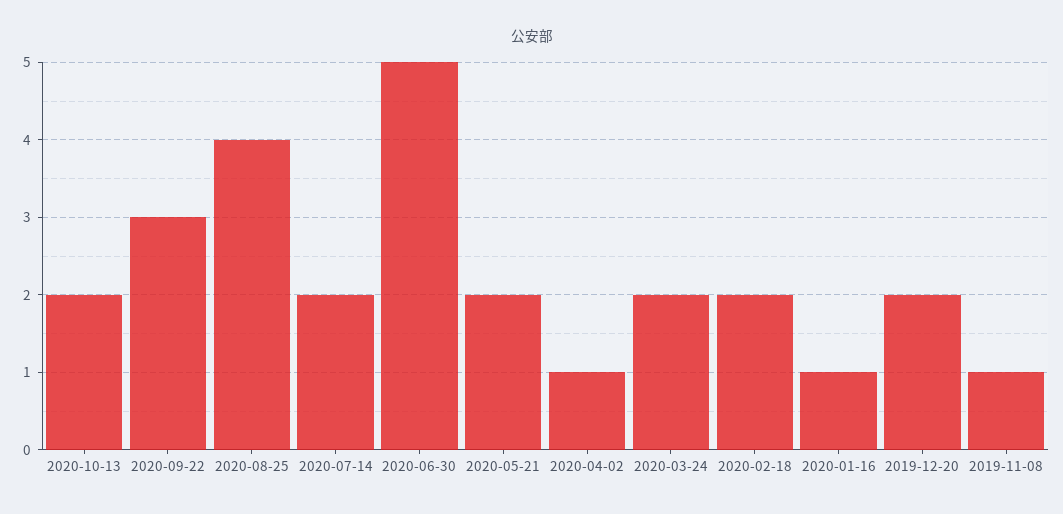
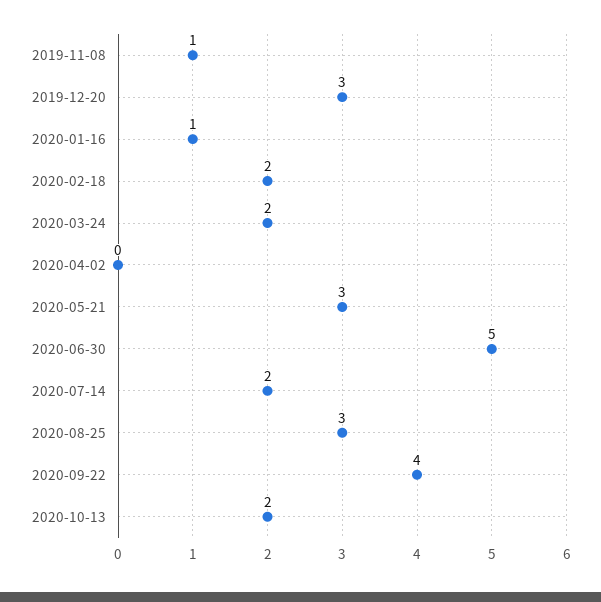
2020-09-22: 3 -> 4
2020-08-25: 4 -> 3
2020-05-21: 2 -> 3
2020-04-02: 1 -> 0
2019-12-20: 2 -> 3

